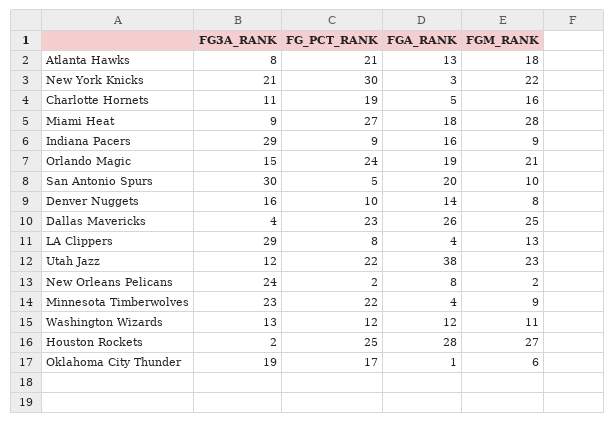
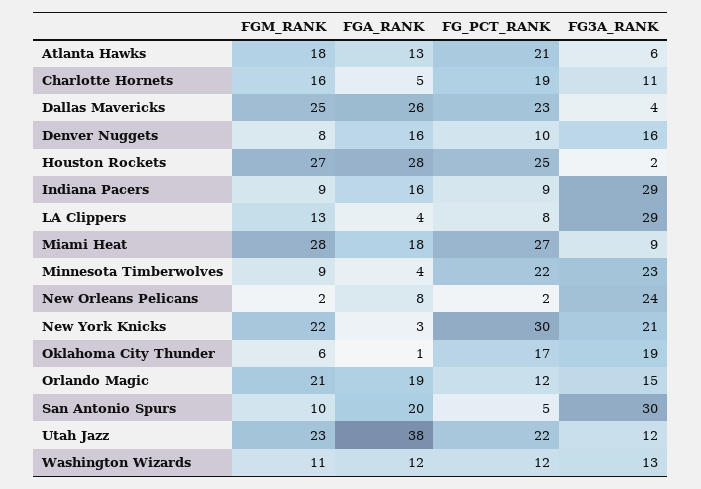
FG3A_RANK, Atlanta Hawks: 8 -> 6
FG_PCT_RANK, Orlando Magic: 24 -> 12
FGA_RANK, Denver Nuggets: 14 -> 16

